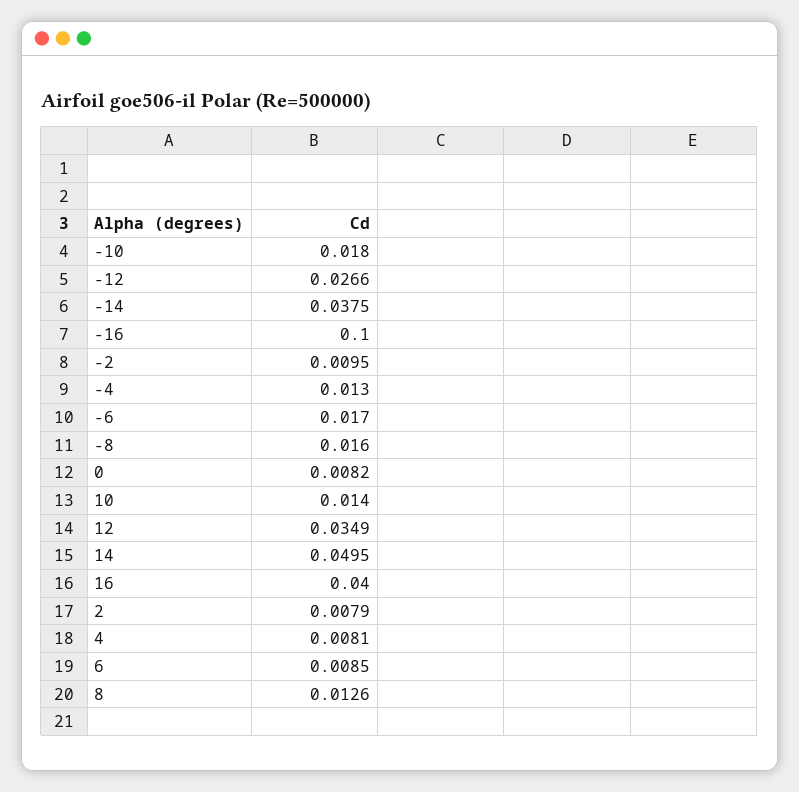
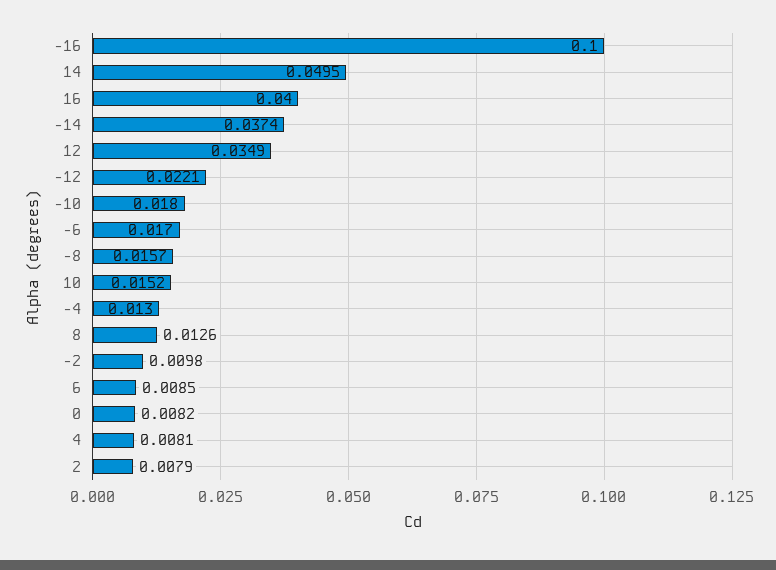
-12: 0.0266 -> 0.0221
-14: 0.0375 -> 0.0374
-2: 0.0095 -> 0.0098
-8: 0.016 -> 0.0157
10: 0.014 -> 0.0152

